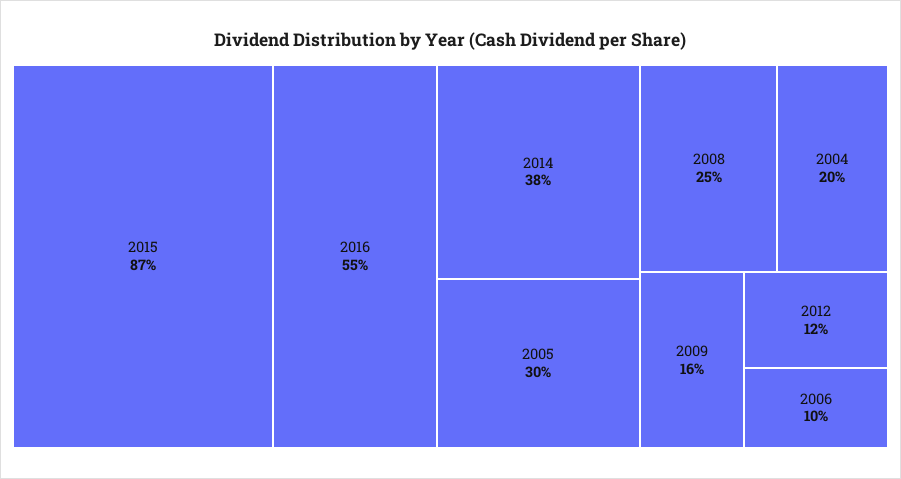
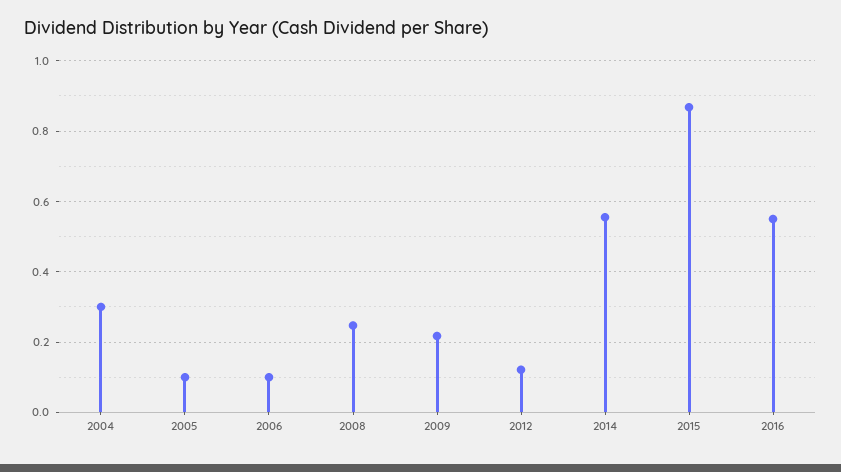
2014: 0.38 -> 0.56
2005: 0.3 -> 0.1
2004: 0.2 -> 0.3
2009: 0.16 -> 0.22

